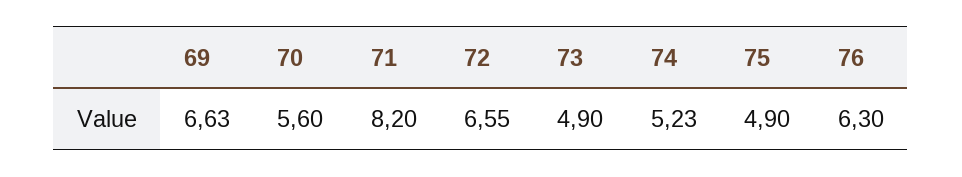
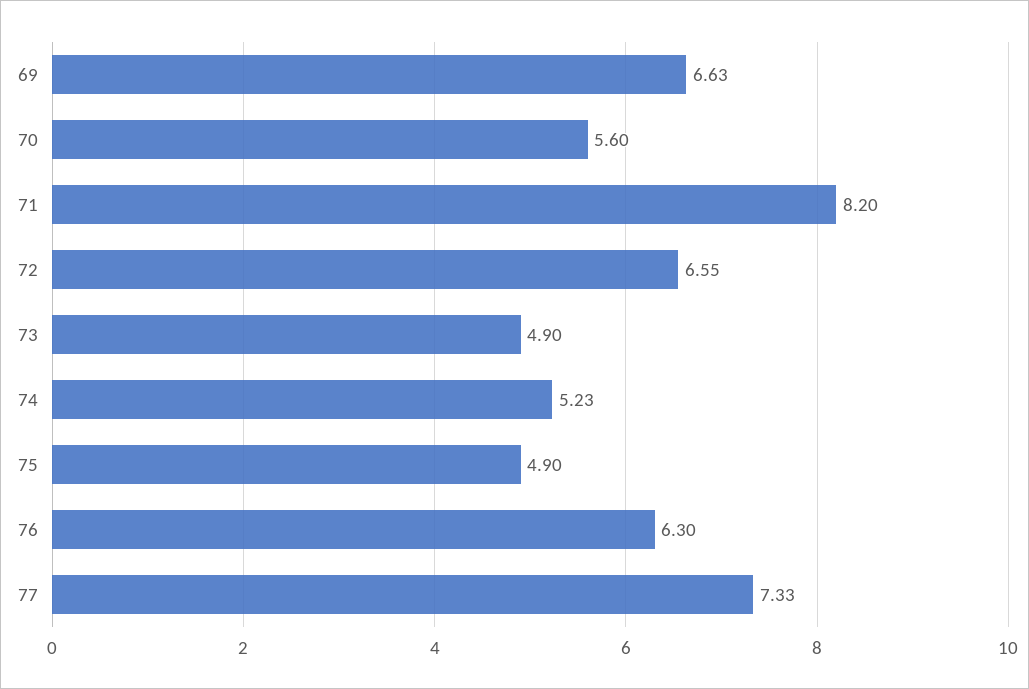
77: none -> 7.33

